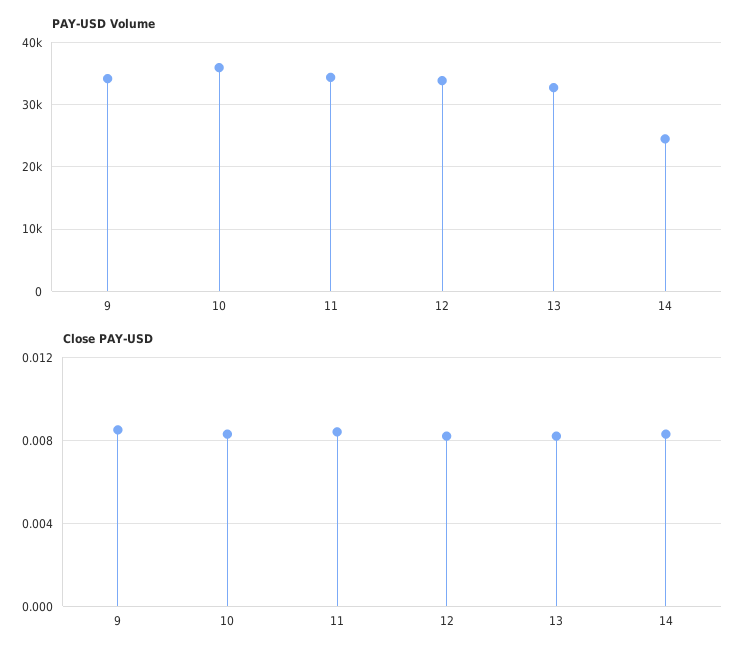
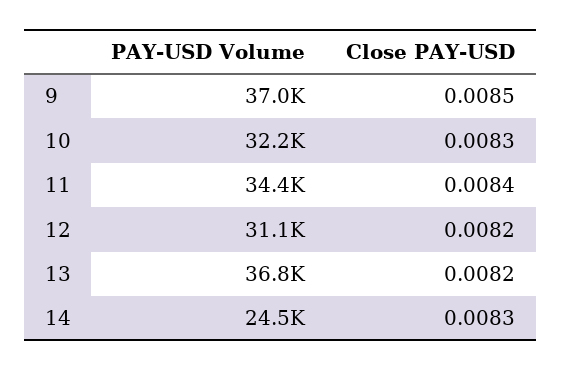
PAY-USD Volume, 9: 34000 -> 37000
PAY-USD Volume, 10: 36000 -> 32200
PAY-USD Volume, 12: 34000 -> 31100
PAY-USD Volume, 13: 33000 -> 36800

